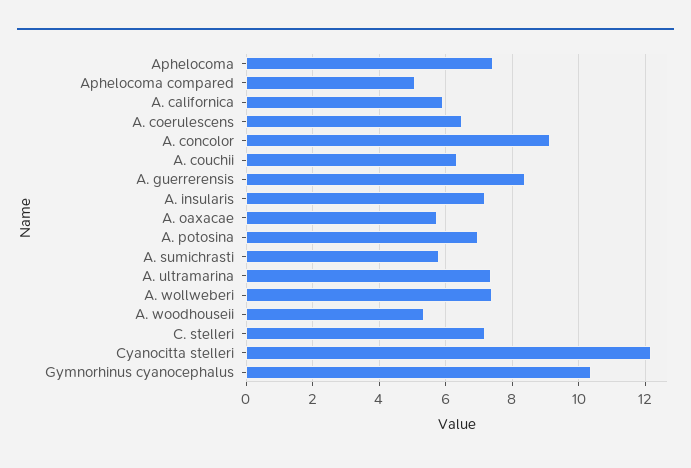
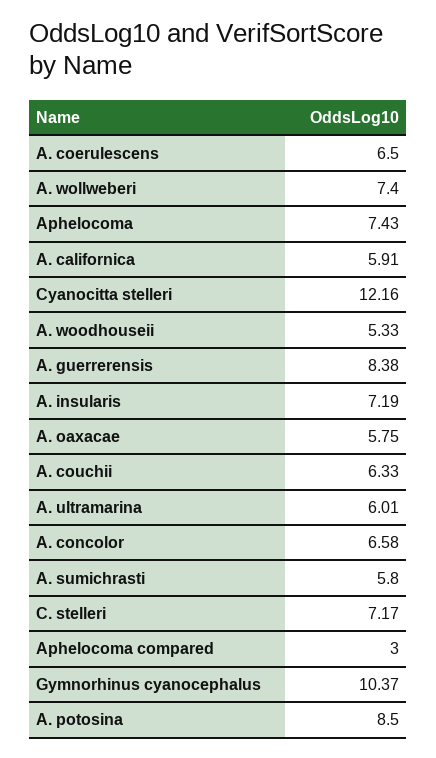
Aphelocoma compared: 5 -> 3
A. concolor: 9.2 -> 6.58
A. potosina: 7 -> 8.5
A. ultramarina: 7.4 -> 6.01

